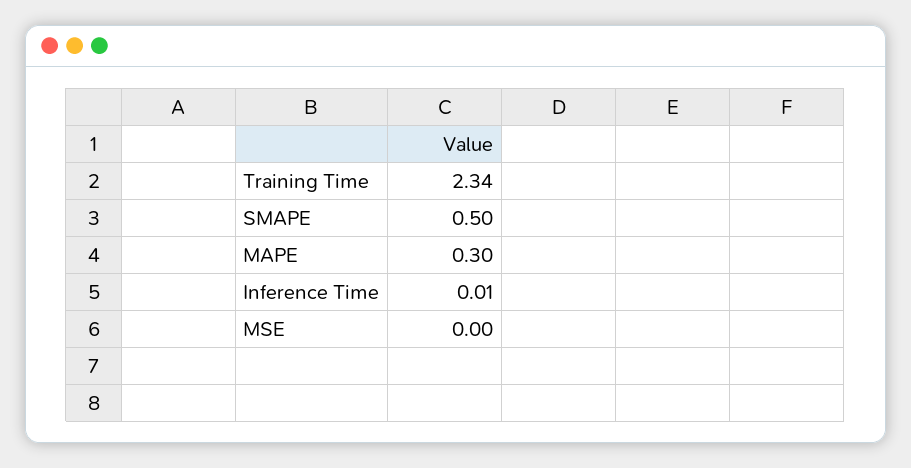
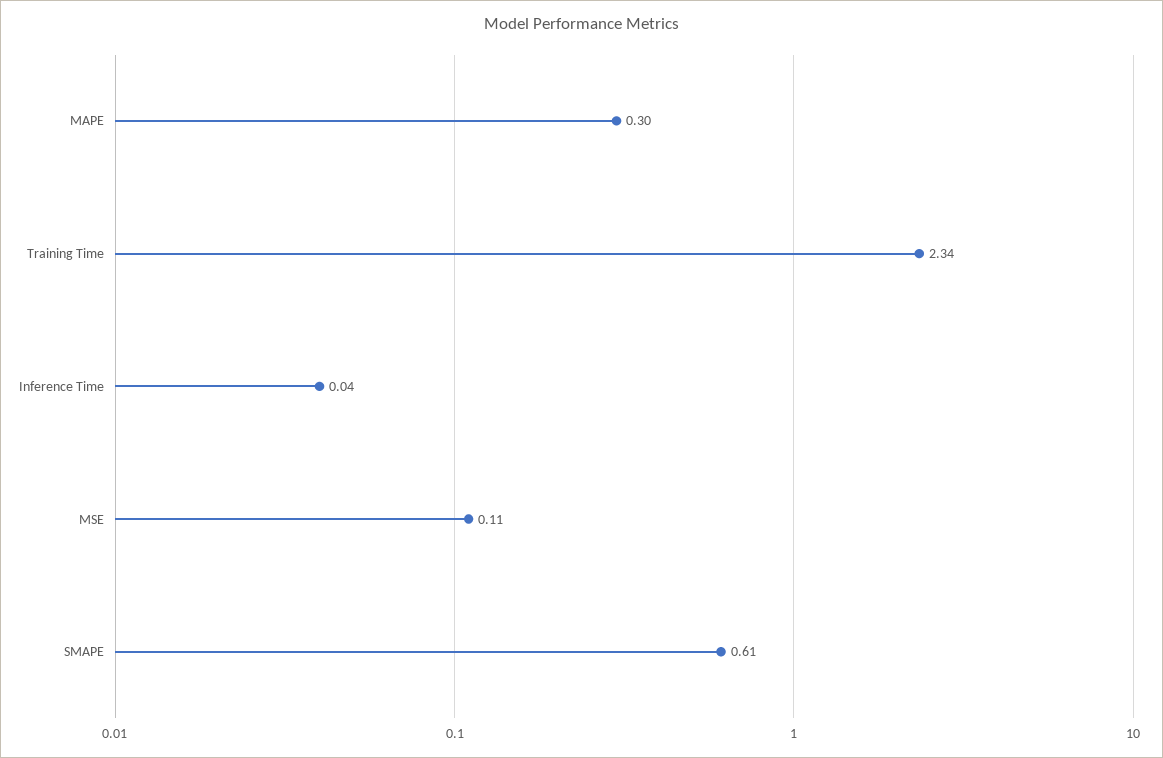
SMAPE: 0.5 -> 0.61
Inference Time: 0.01 -> 0.04
MSE: 0 -> 0.11

